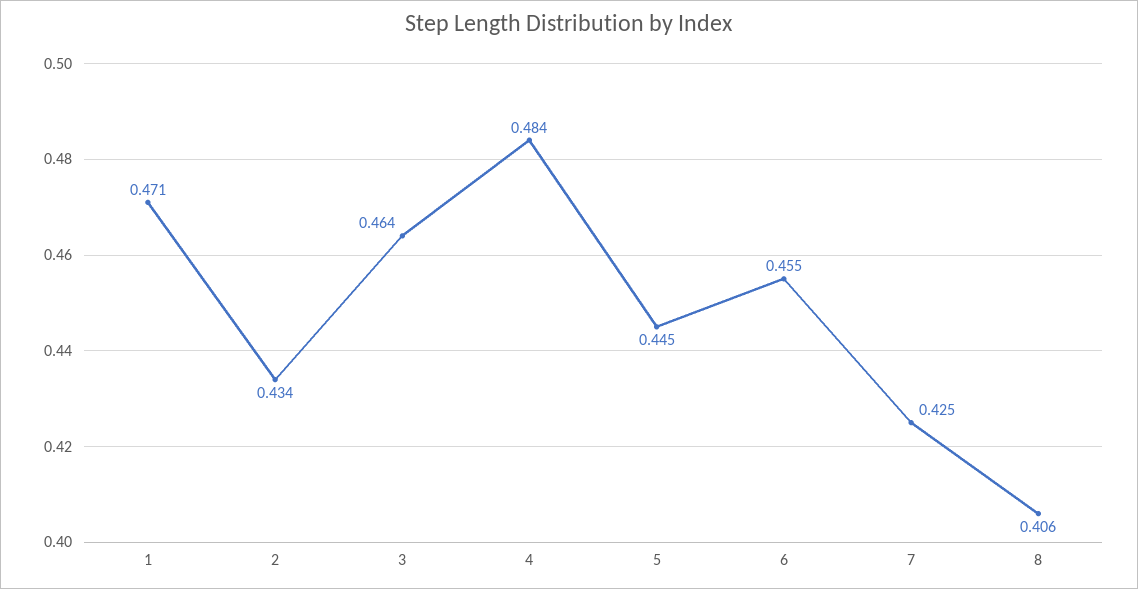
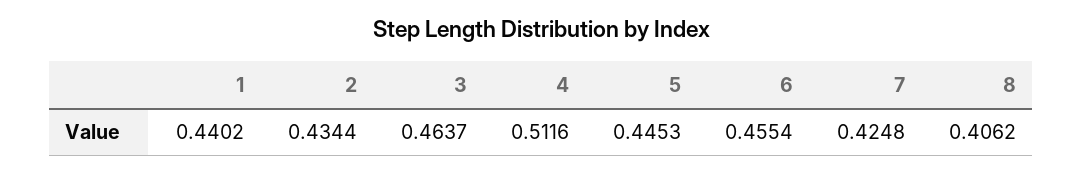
1: 0.471 -> 0.4402
4: 0.484 -> 0.5116

